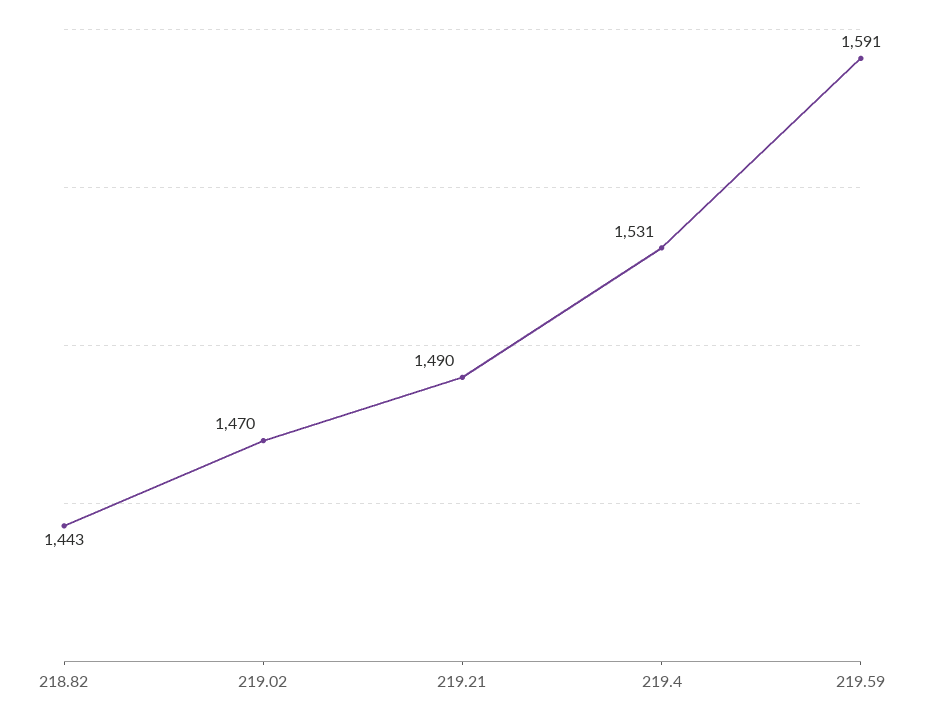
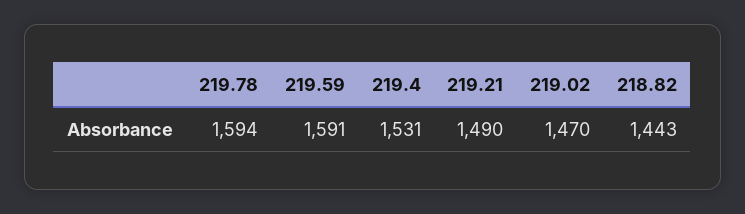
219.78: none -> 1594

